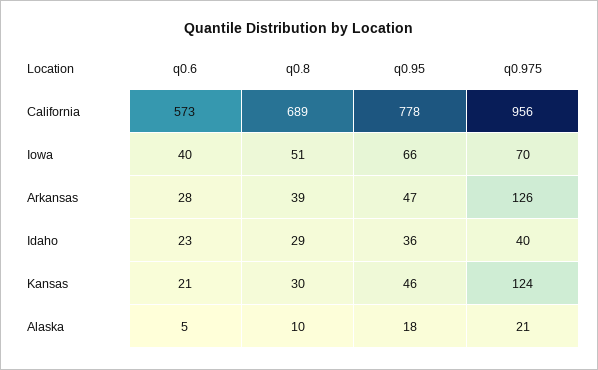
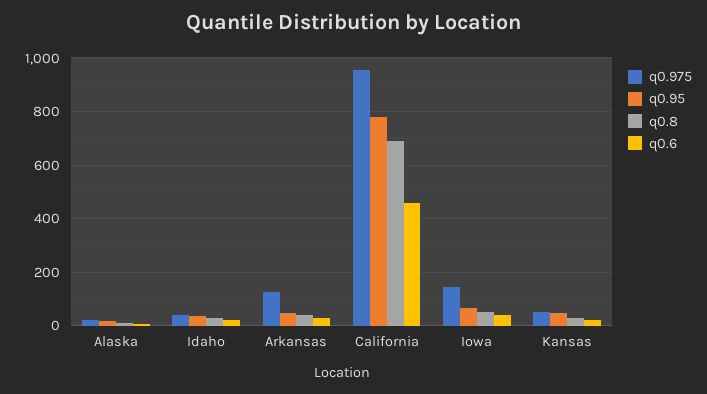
q0.6, California: 573 -> 450
q0.975, Iowa: 70 -> 150
q0.975, Kansas: 124 -> 50

